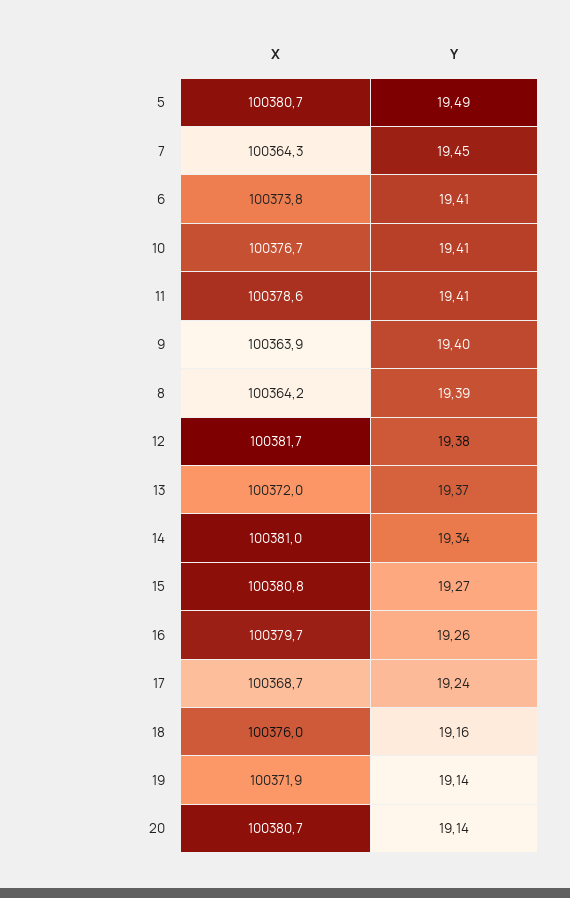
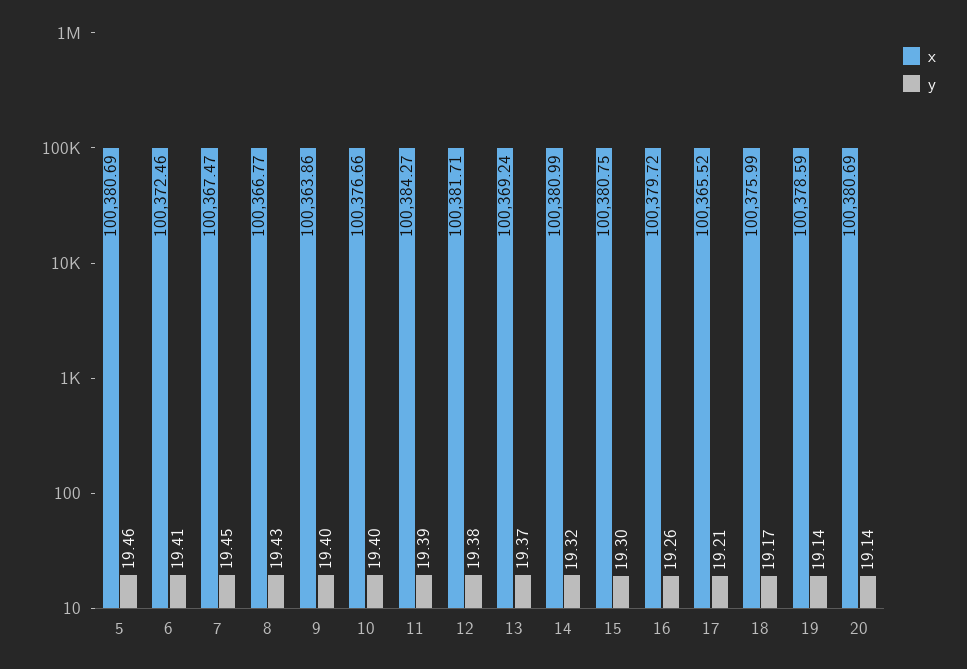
Y, 5: 19.49 -> 19.46
X, 7: 100364.3 -> 100367.47
X, 6: 100373.8 -> 100372.46
Y, 10: 19.41 -> 19.4
X, 11: 100378.6 -> 100384.27
Y, 11: 19.41 -> 19.39
X, 8: 100364.2 -> 100366.77
Y, 8: 19.39 -> 19.43
X, 13: 100372 -> 100369.24
Y, 14: 19.34 -> 19.32
Y, 15: 19.27 -> 19.3
X, 17: 100368.7 -> 100365.52
Y, 17: 19.24 -> 19.21
Y, 18: 19.16 -> 19.17
X, 19: 100371.9 -> 100378.59

